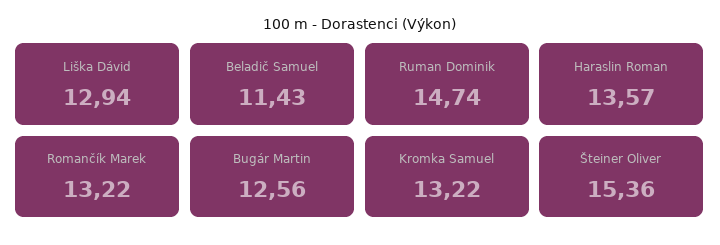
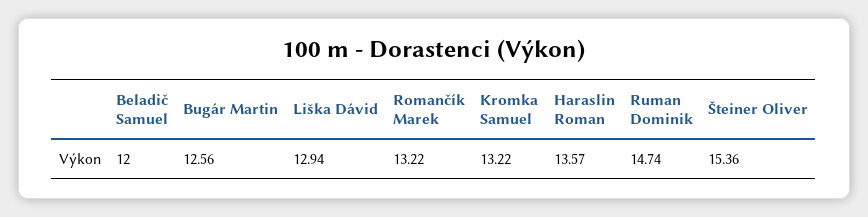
Beladič Samuel: 11.43 -> 12

